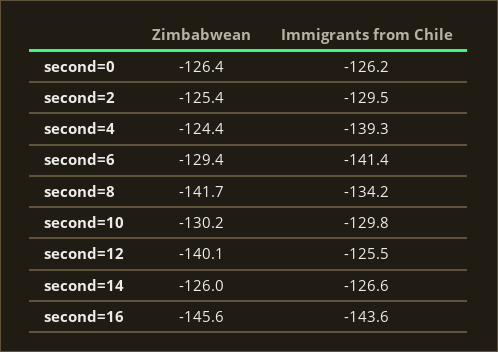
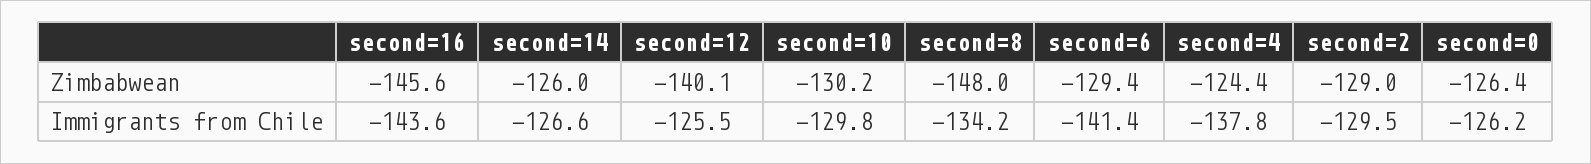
Zimbabwean, second=2: -125.4 -> -129
Immigrants from Chile, second=4: -139.3 -> -137.8
Zimbabwean, second=8: -141.7 -> -148

